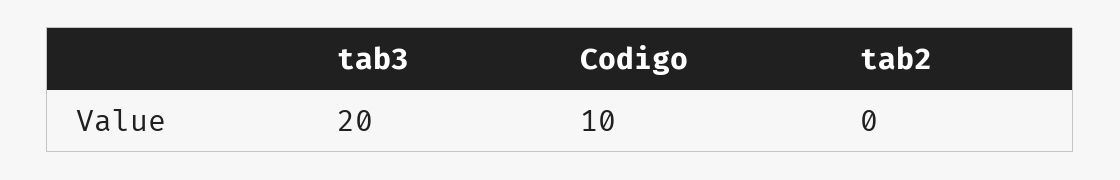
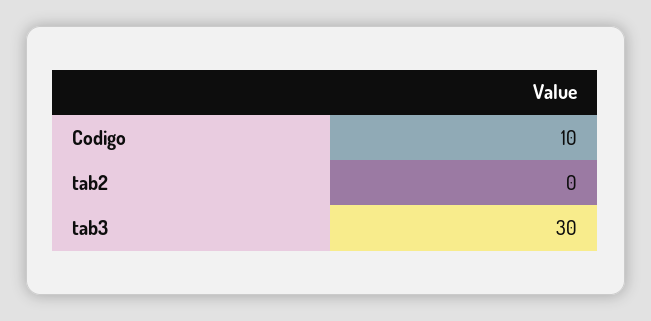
tab3: 20 -> 30

